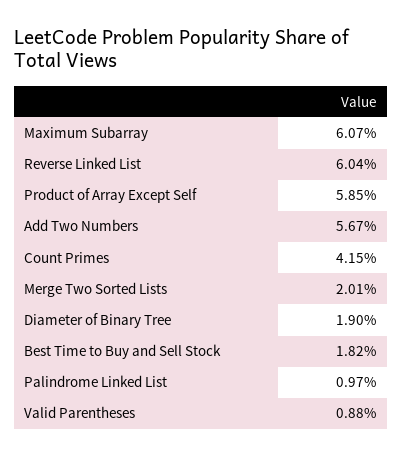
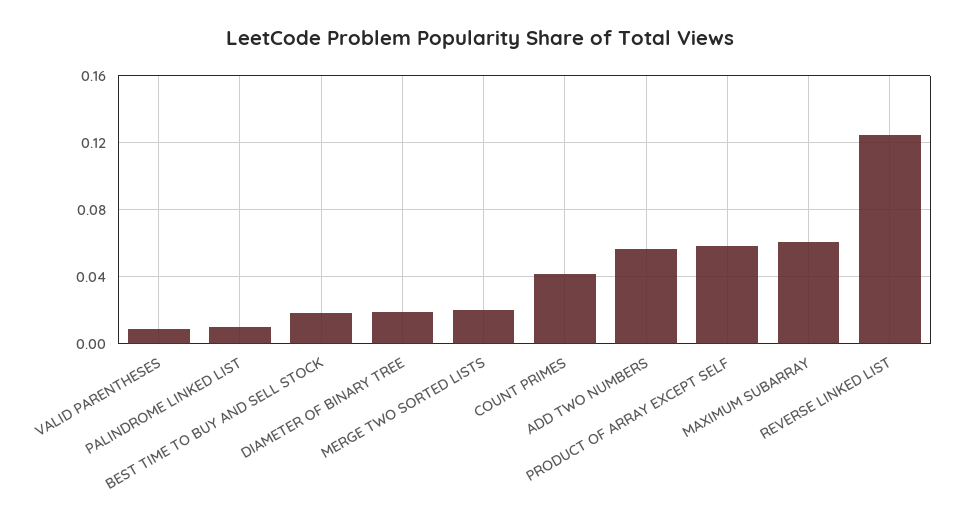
Reverse Linked List: 0.0604 -> 0.125

